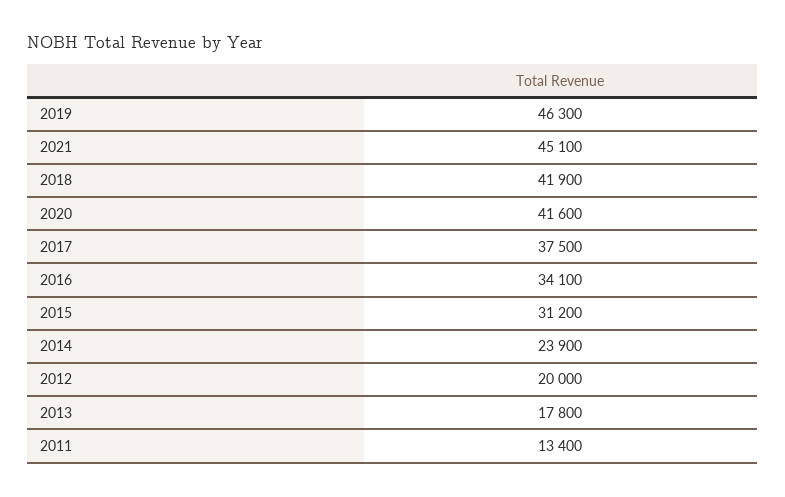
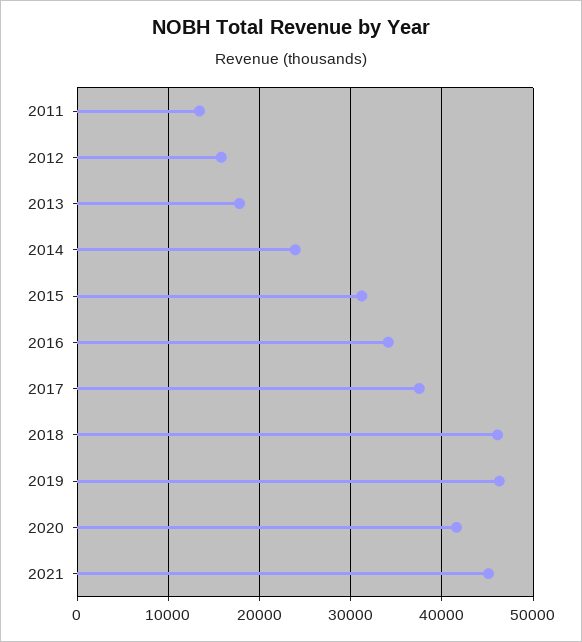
2018: 41900 -> 46000
2012: 20000 -> 16000

